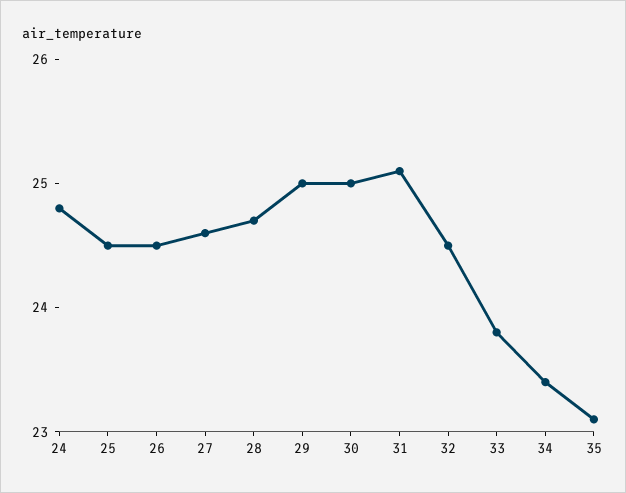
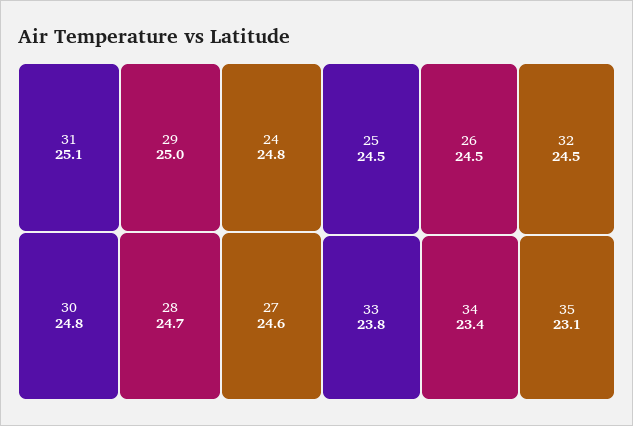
30: 25 -> 24.8

